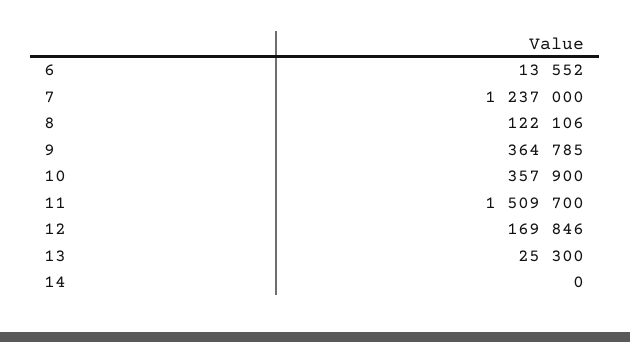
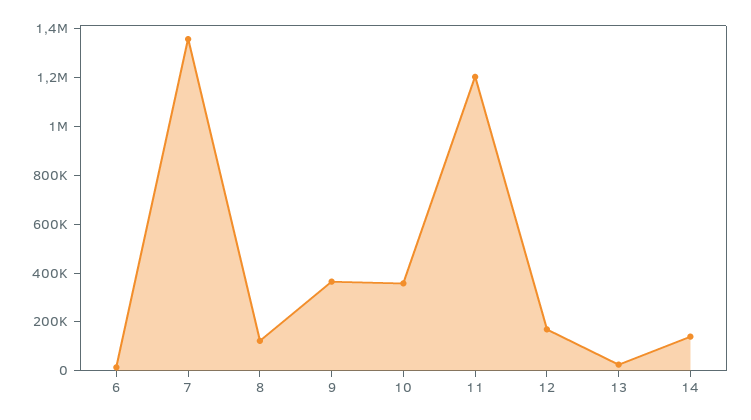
7: 1237000 -> 1350000
11: 1509700 -> 1200000
14: 0 -> 150000

